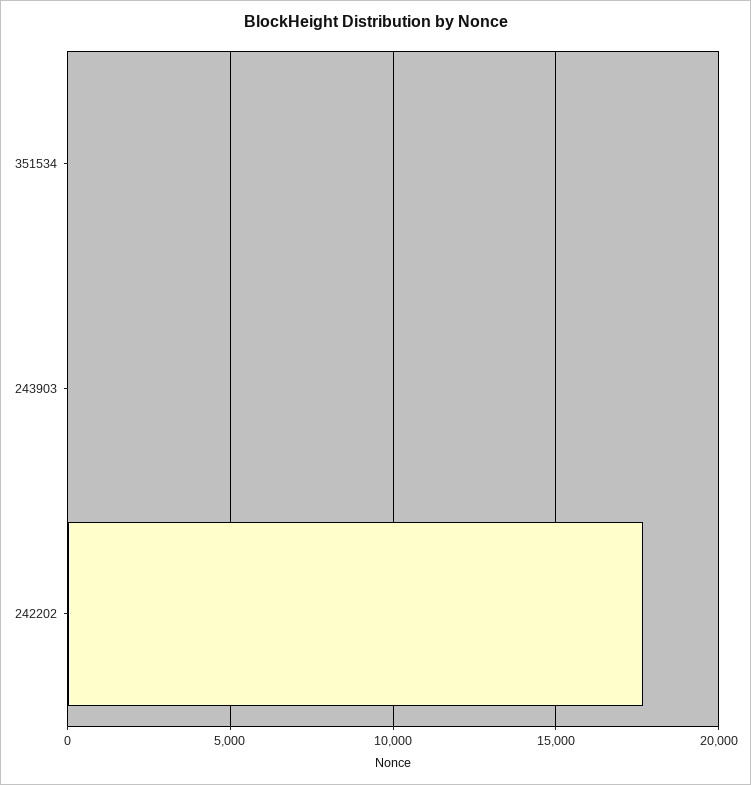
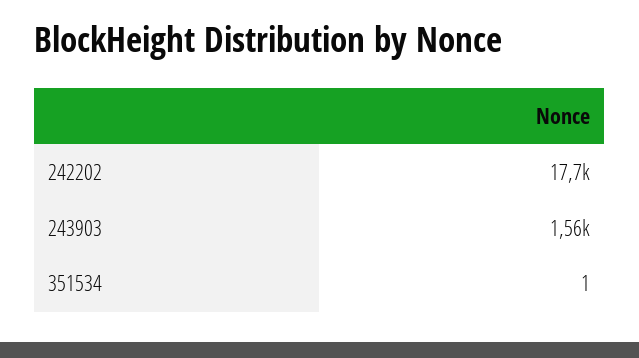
243903: 0 -> 1560

